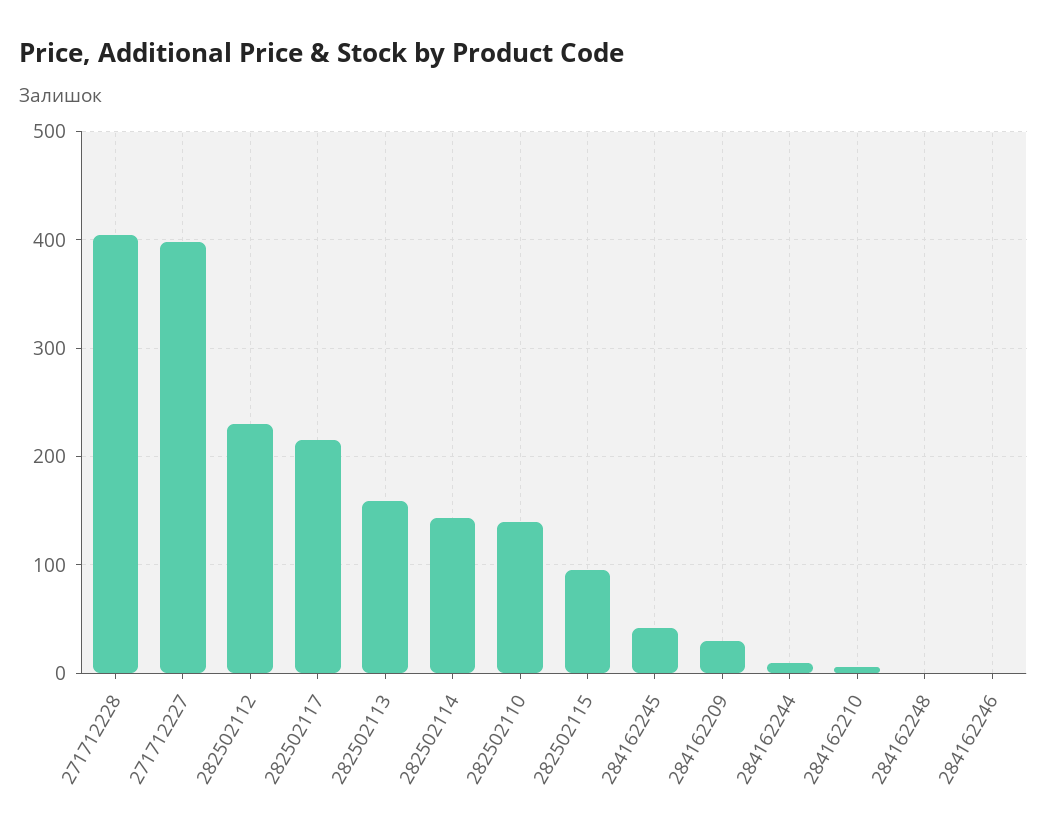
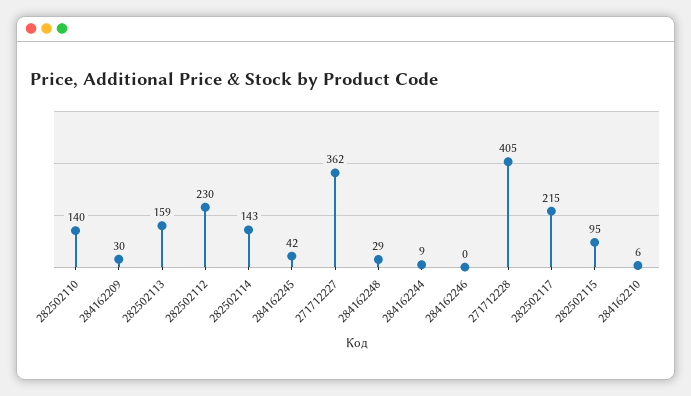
271712227: 400 -> 362
284162248: 0 -> 29

